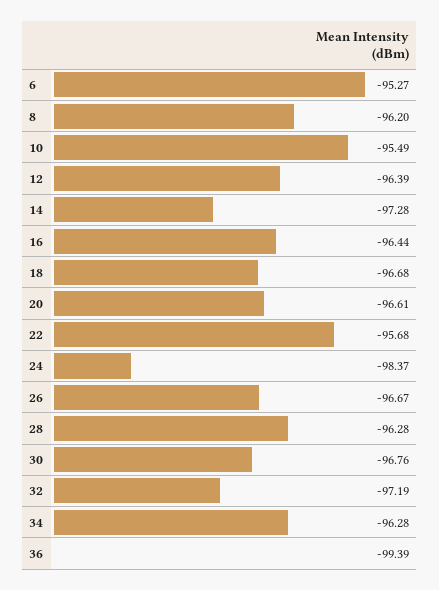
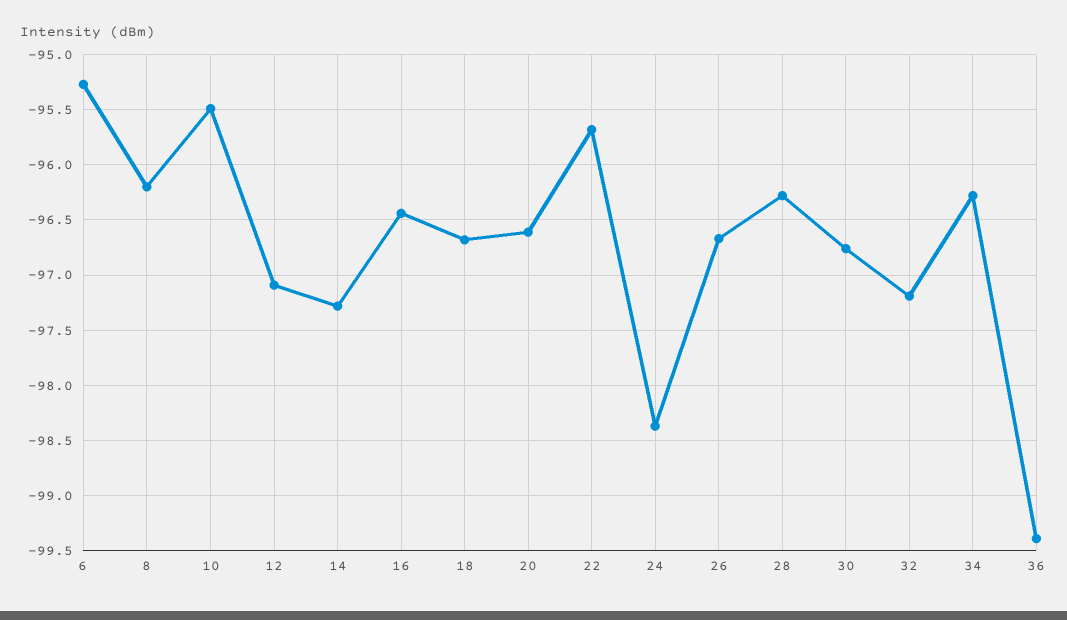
12: -96.39 -> -97.1

